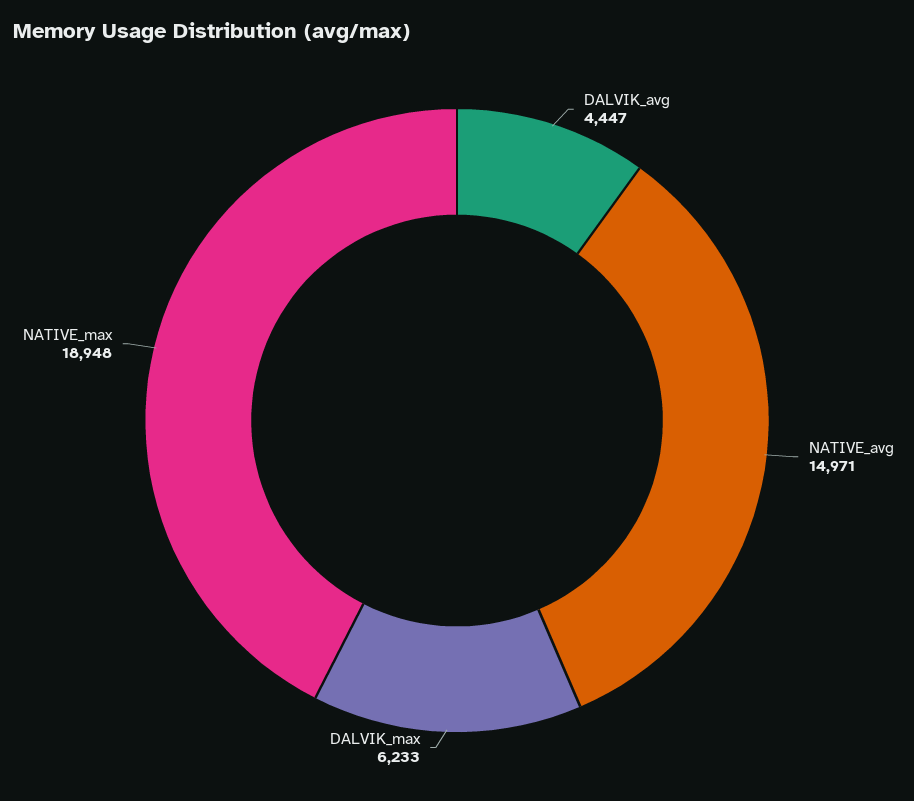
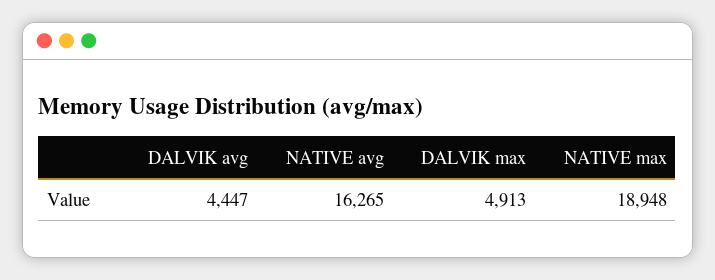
NATIVE_avg: 14971 -> 16265
DALVIK_max: 6233 -> 4913

